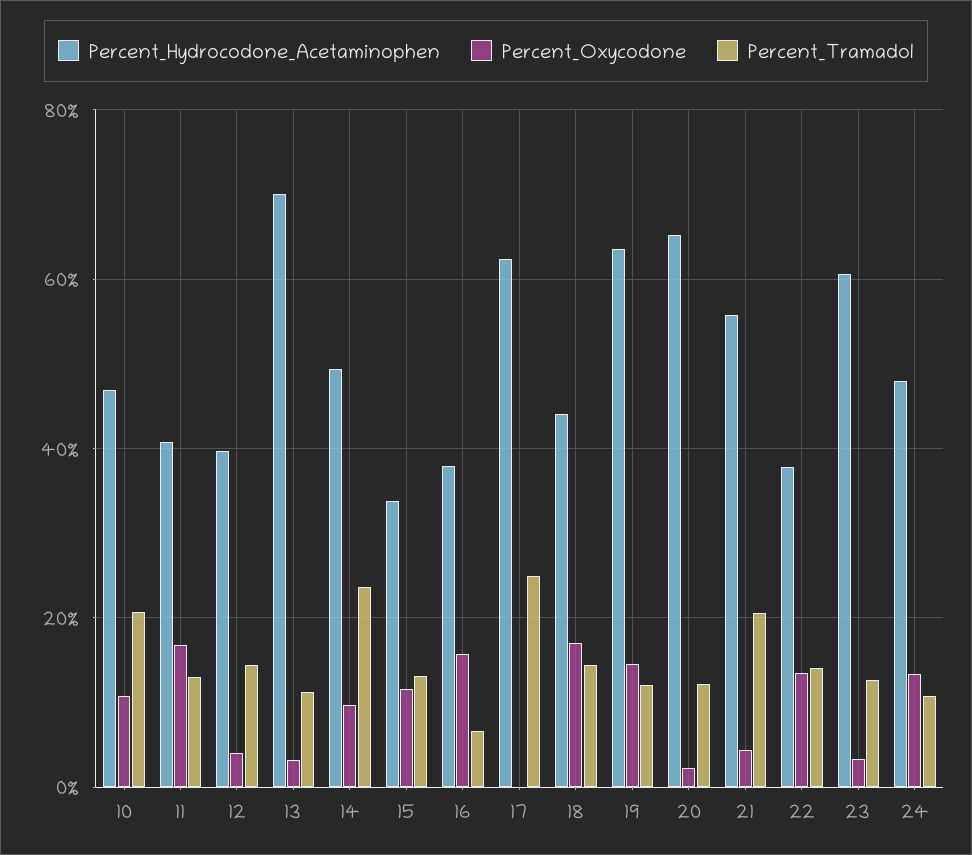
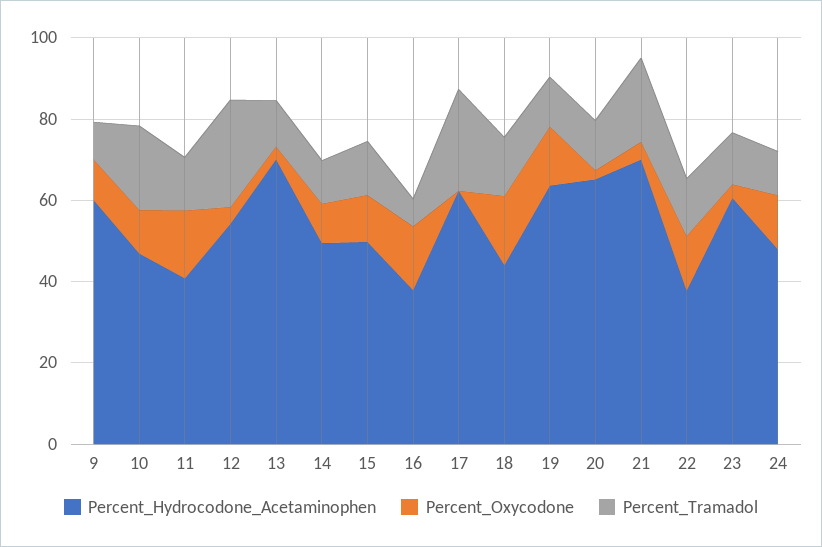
Percent_Hydrocodone_Acetaminophen, 12: 40 -> 55
Percent_Tramadol, 12: 14 -> 25
Percent_Tramadol, 14: 24 -> 10
Percent_Hydrocodone_Acetaminophen, 15: 34 -> 50
Percent_Hydrocodone_Acetaminophen, 21: 56 -> 70
Percent_Hydrocodone_Acetaminophen, 9: none -> 60
Percent_Oxycodone, 9: none -> 10
Percent_Tramadol, 9: none -> 10

